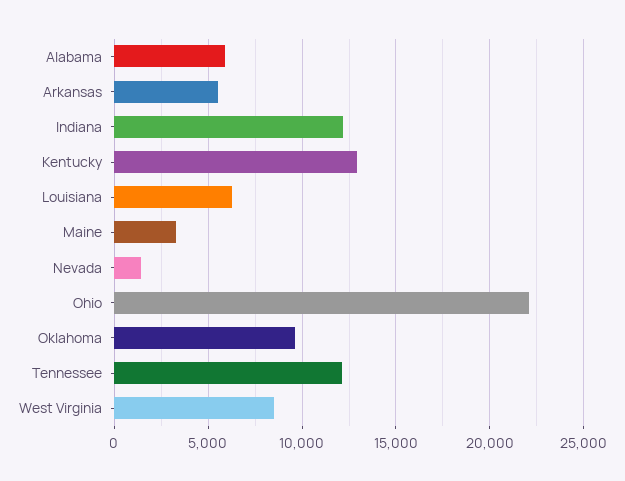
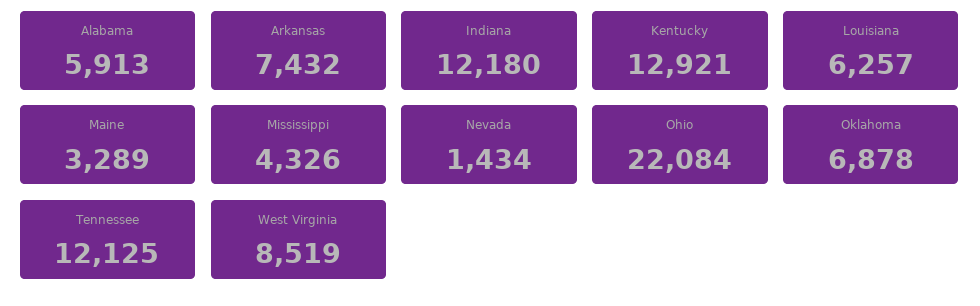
Arkansas: 5500 -> 7432
Oklahoma: 9500 -> 6878
Mississippi: none -> 4326

